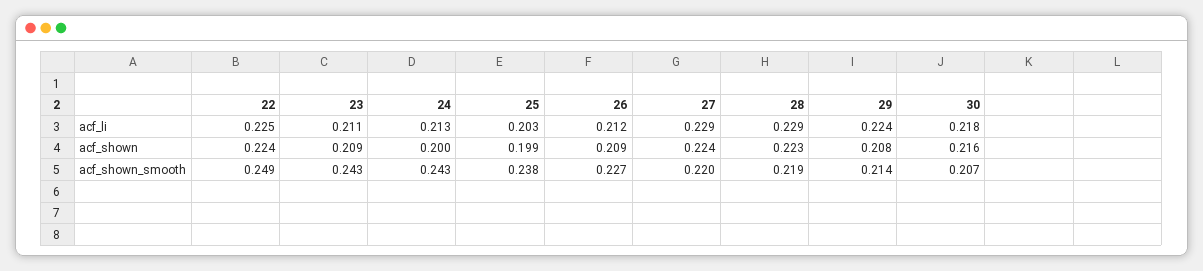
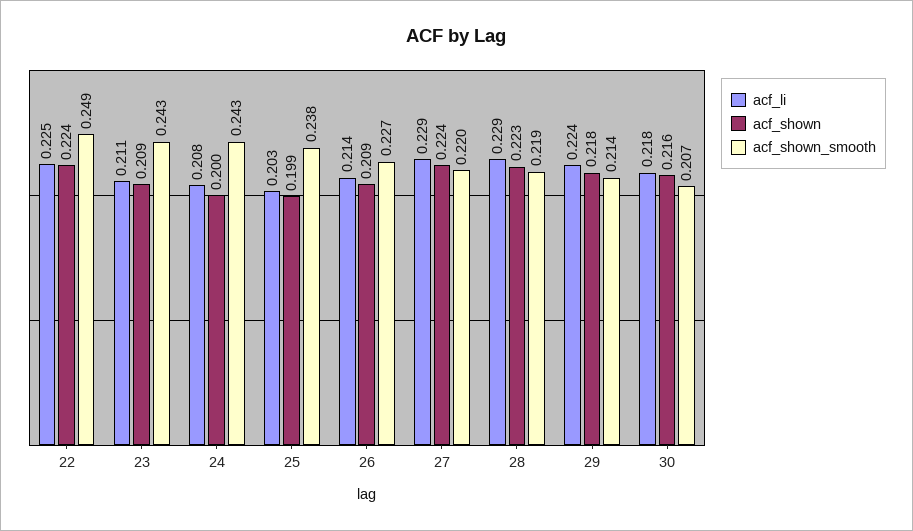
acf_li, 24: 0.213 -> 0.208
acf_li, 26: 0.212 -> 0.214
acf_shown, 29: 0.208 -> 0.218

